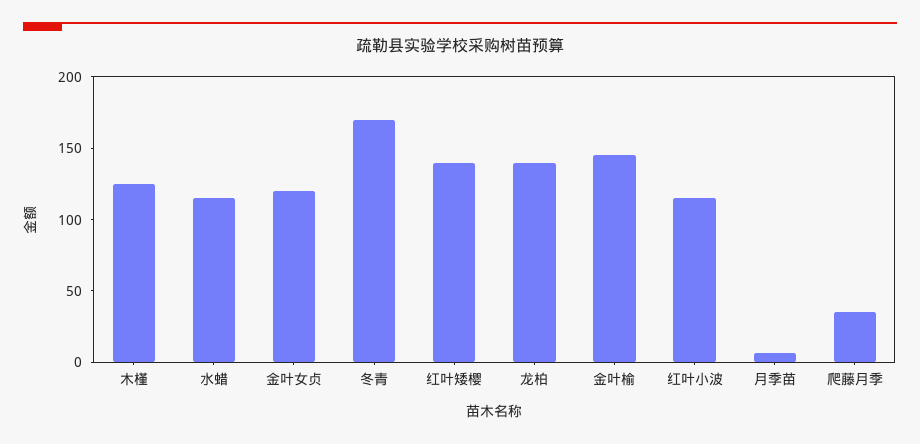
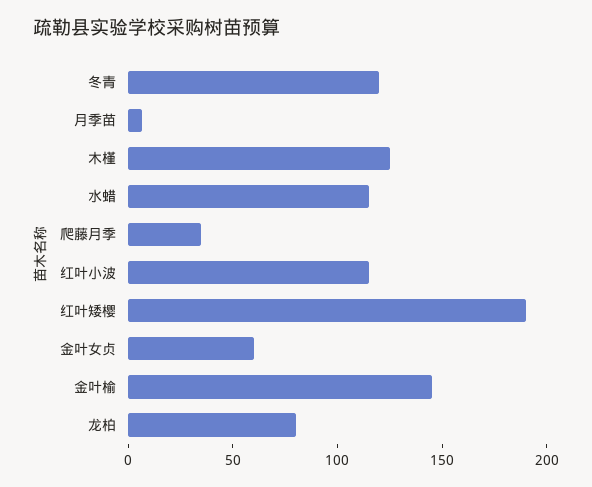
金叶女贞: 120 -> 60
冬青: 170 -> 120
红叶矮樱: 140 -> 190
龙柏: 140 -> 80

